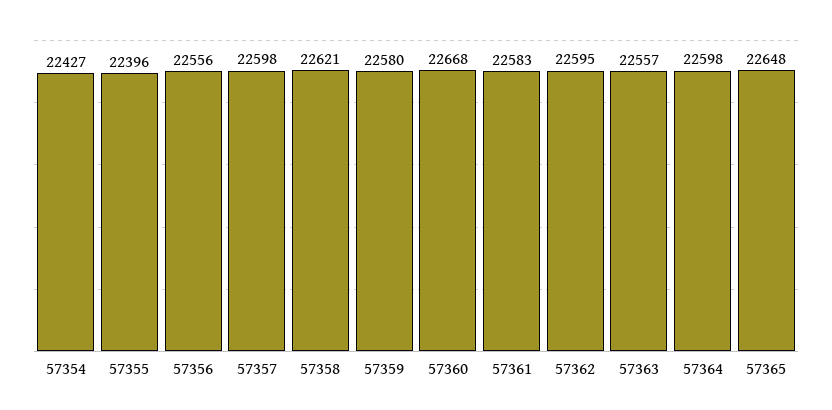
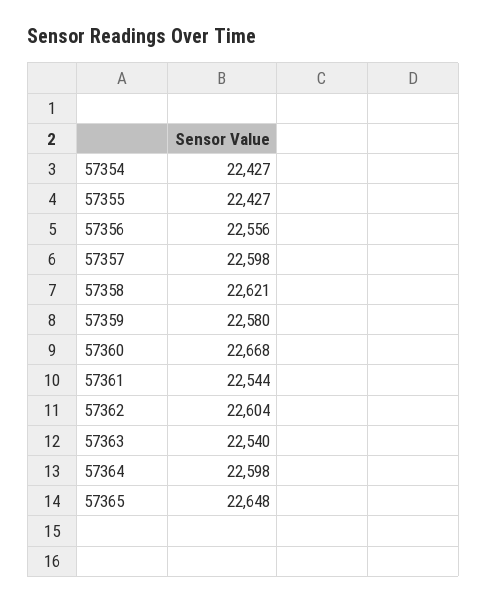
57355: 22396 -> 22427
57361: 22583 -> 22544
57362: 22595 -> 22604
57363: 22557 -> 22540

